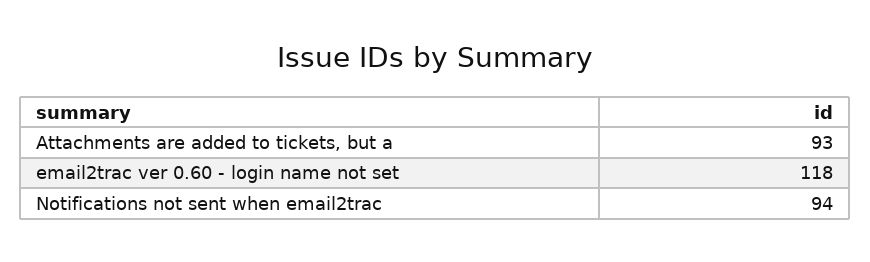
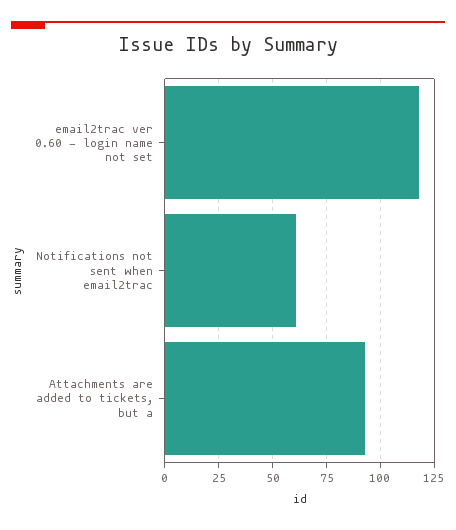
Notifications not sent when email2trac: 94 -> 60

